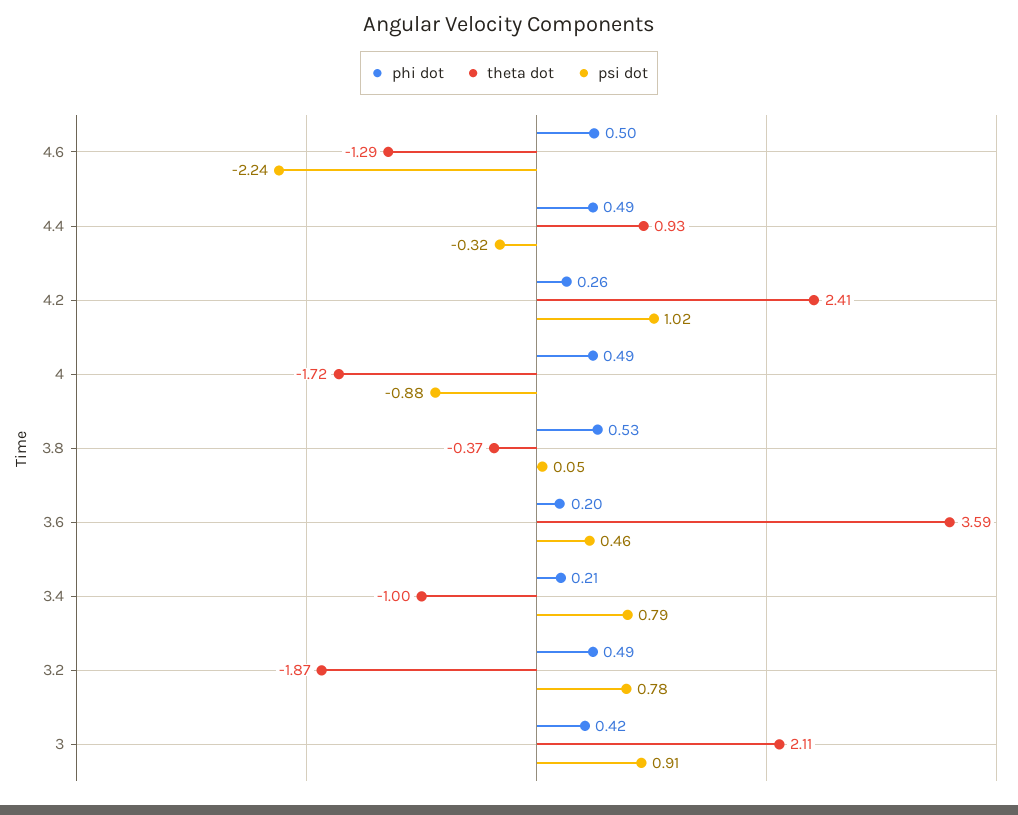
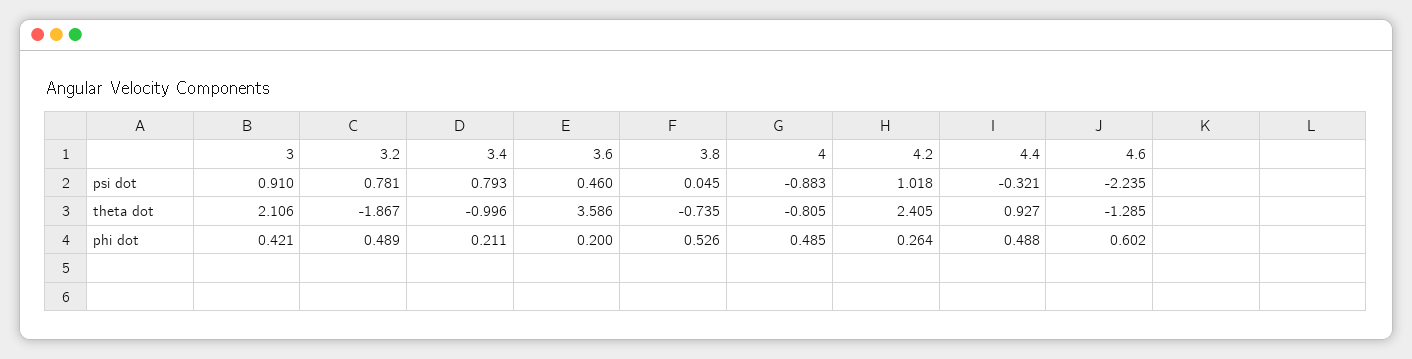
phi dot, 4.6: 0.5 -> 0.602
theta dot, 4: -1.72 -> -0.805
theta dot, 3.8: -0.37 -> -0.735

